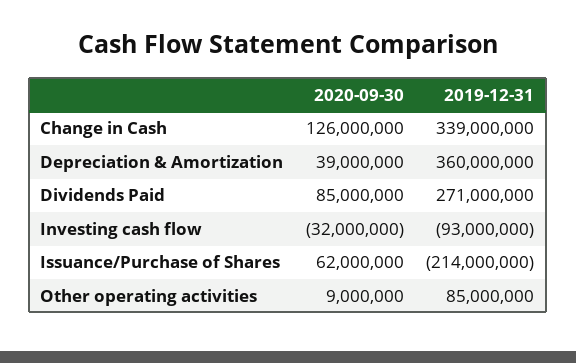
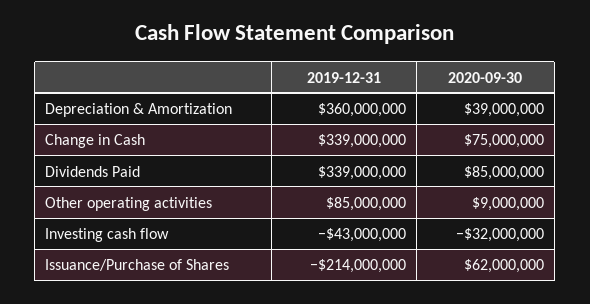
2020-09-30, Change in Cash: 126000000 -> 75000000
2019-12-31, Dividends Paid: 271000000 -> 339000000
2019-12-31, Investing cash flow: -93000000 -> -43000000

